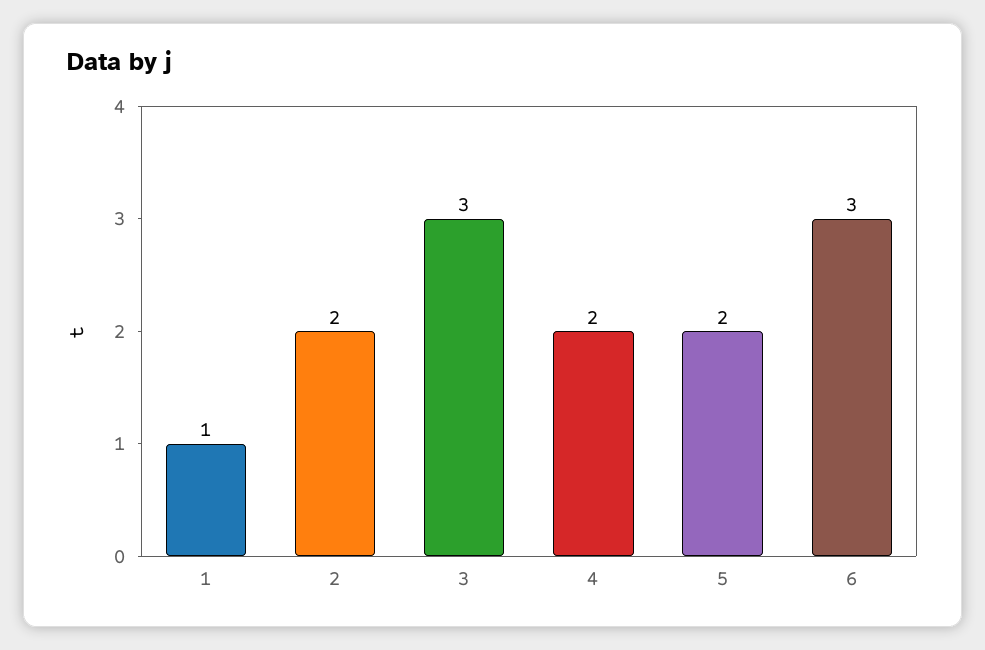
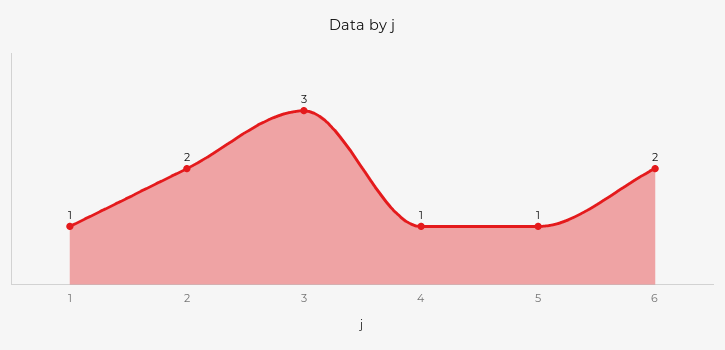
4: 2 -> 1
5: 2 -> 1
6: 3 -> 2

